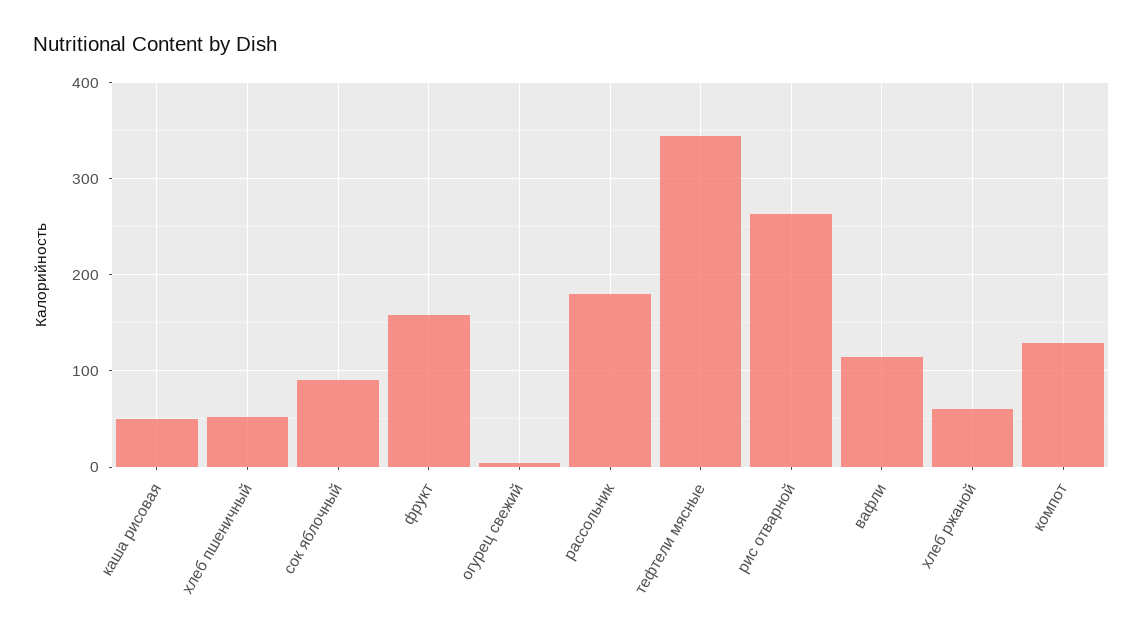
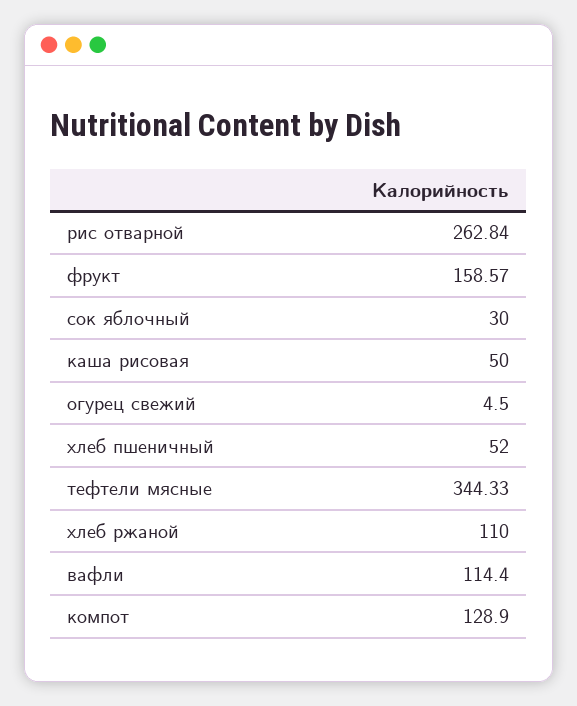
сок яблочный: 90 -> 30
рассольник: 180 -> none
хлеб ржаной: 60 -> 110

